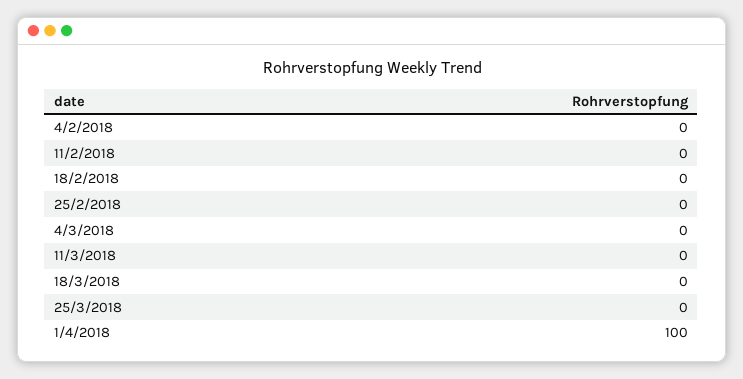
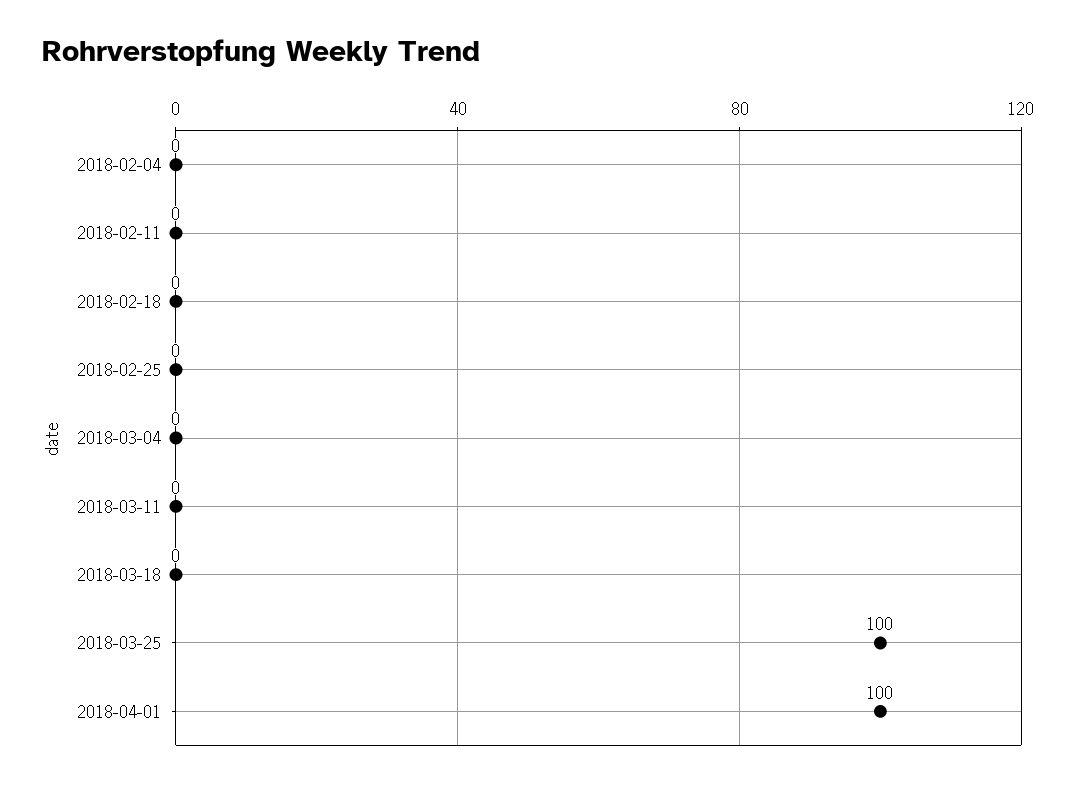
25/3/2018: 0 -> 100

